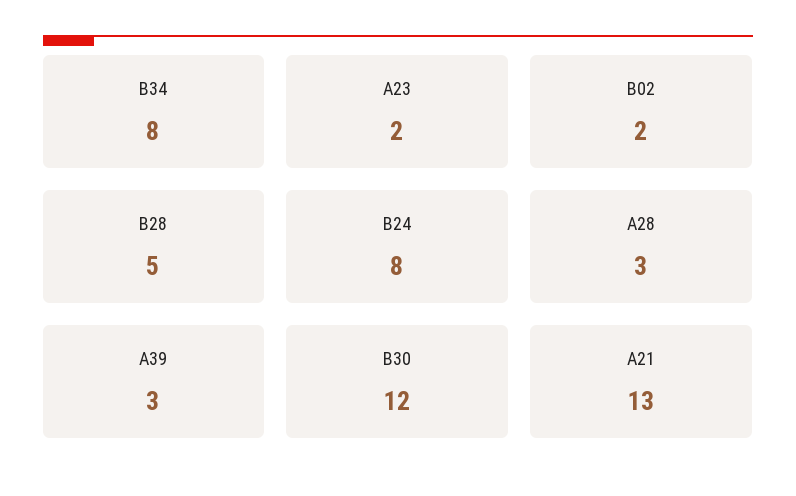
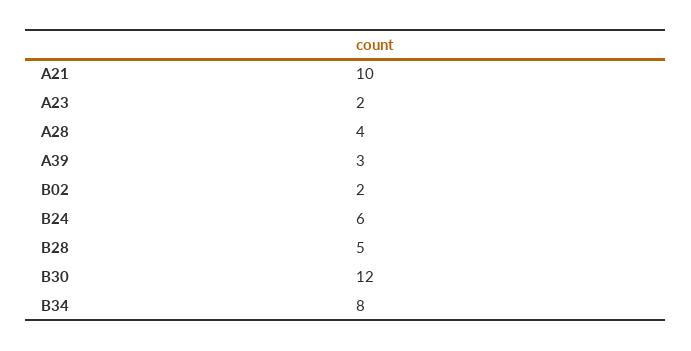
B24: 8 -> 6
A28: 3 -> 4
A21: 13 -> 10

